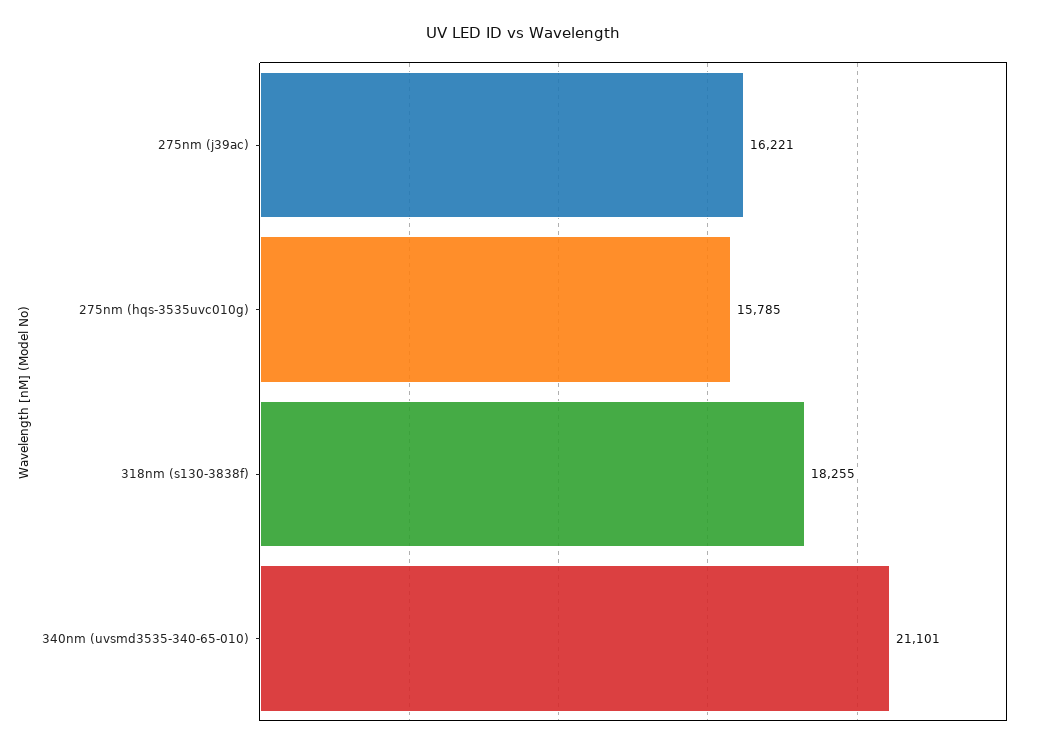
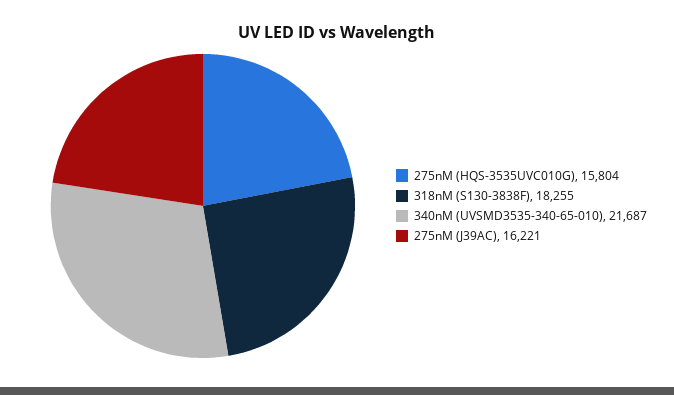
275nm (hqs-3535uvc010g): 15785 -> 15804
340nm (uvsmd3535-340-65-010): 21101 -> 21687

